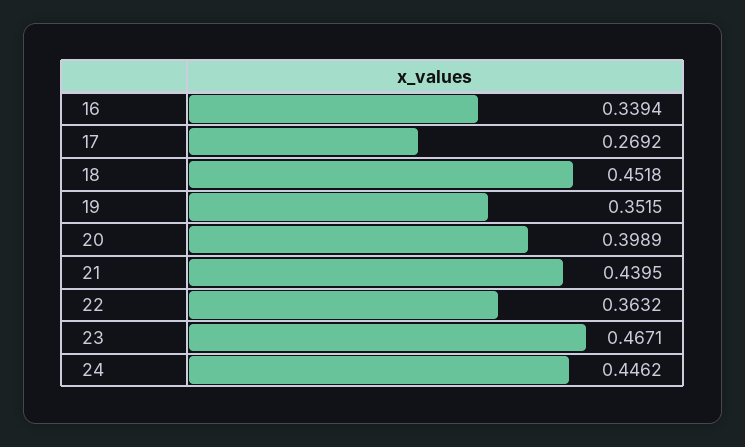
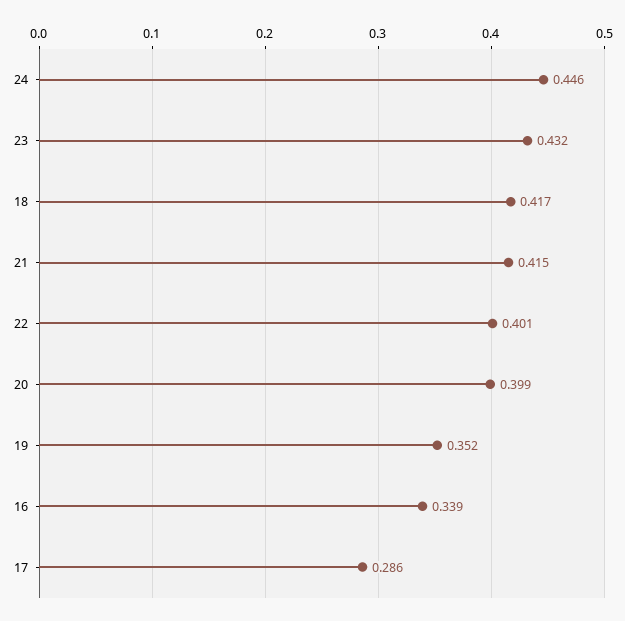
17: 0.2692 -> 0.286
18: 0.4518 -> 0.417
21: 0.4395 -> 0.415
22: 0.3632 -> 0.401
23: 0.4671 -> 0.432

